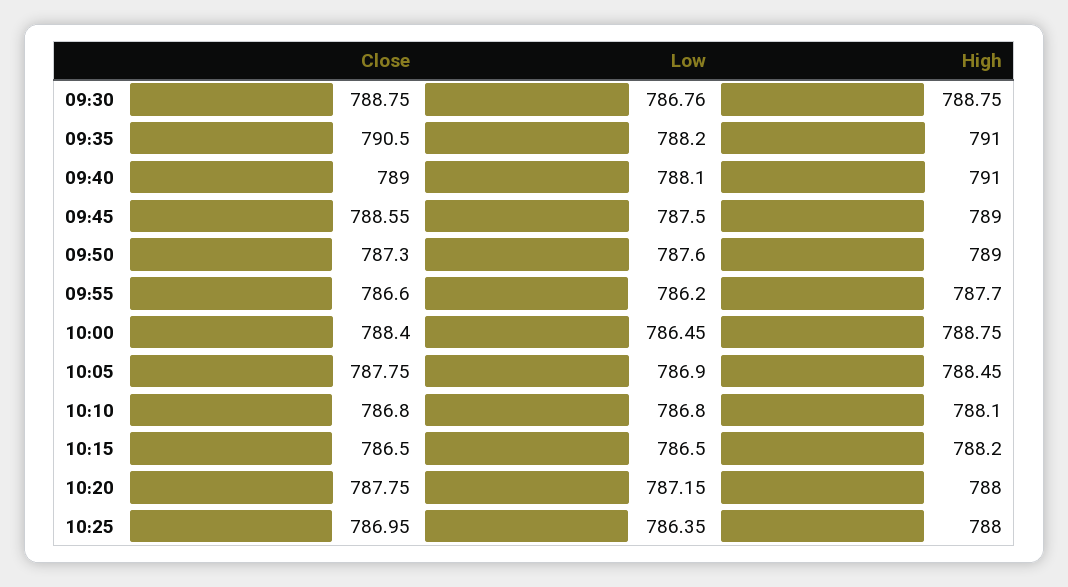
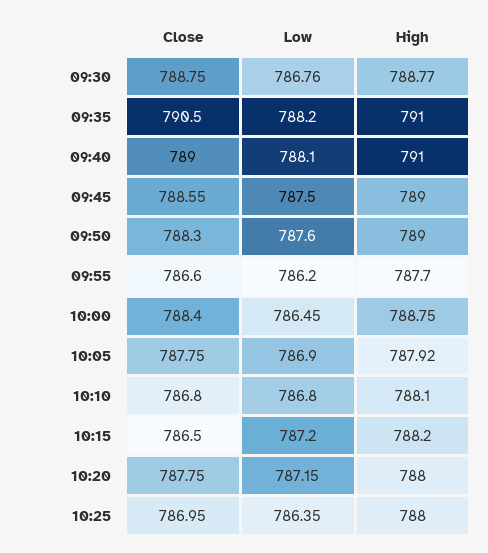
High, 09:30: 788.75 -> 788.77
Close, 09:50: 787.3 -> 788.3
High, 10:05: 788.45 -> 787.92
Low, 10:15: 786.5 -> 787.2

